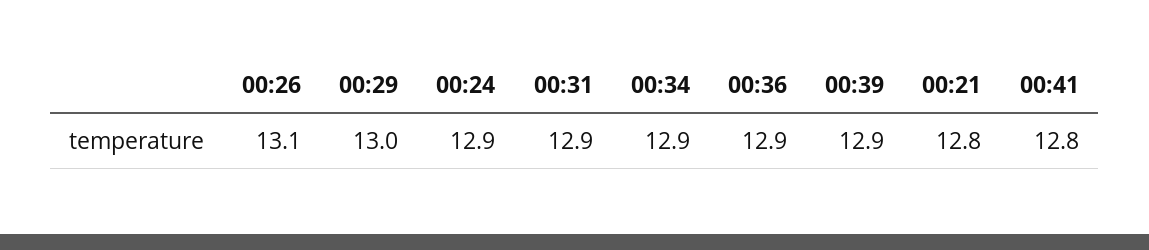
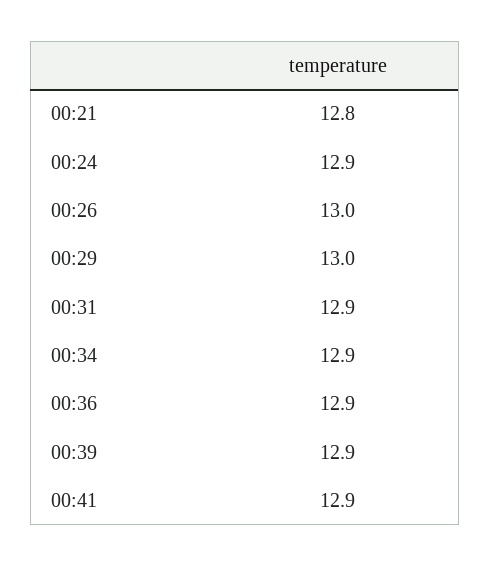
00:26: 13.1 -> 13
00:41: 12.8 -> 12.9

